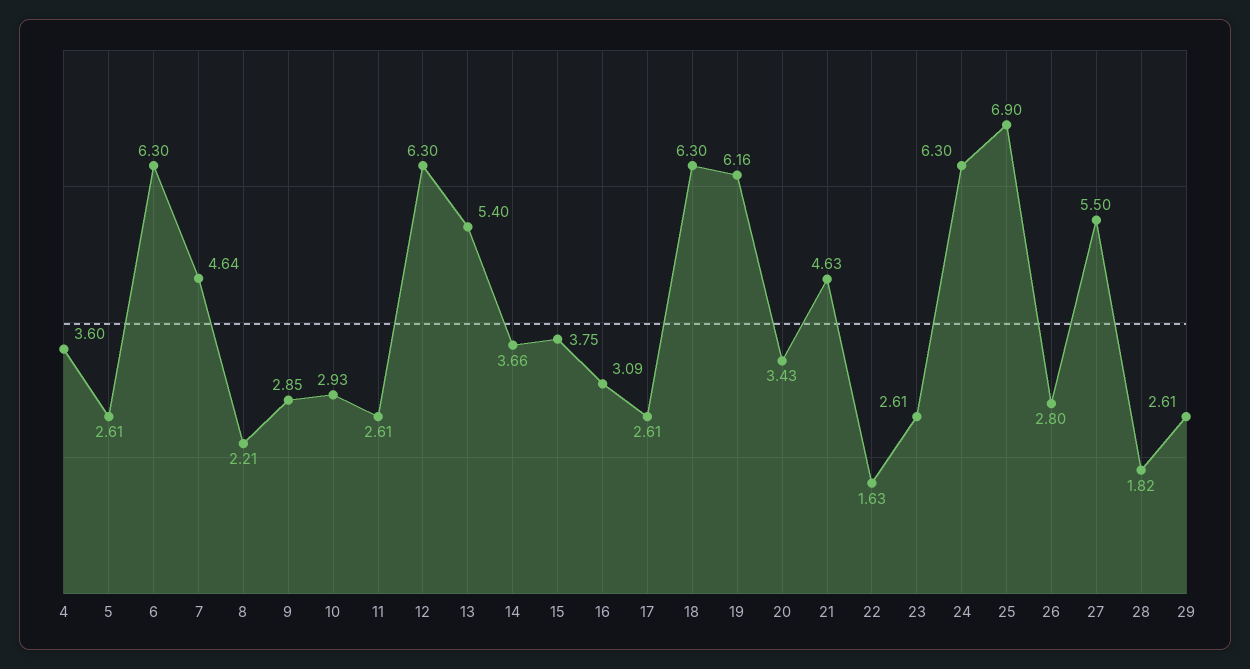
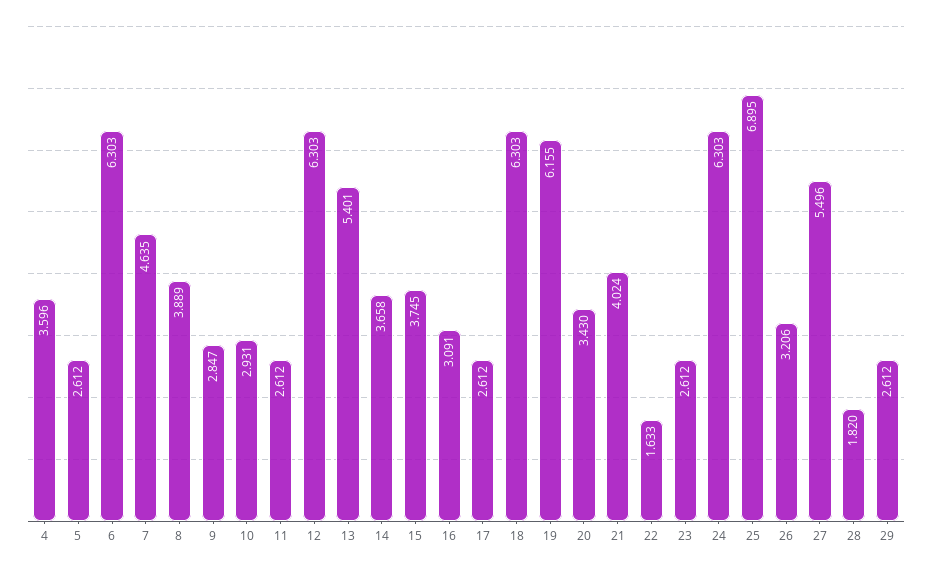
8: 2.21 -> 3.889
21: 4.63 -> 4.024
26: 2.8 -> 3.206

